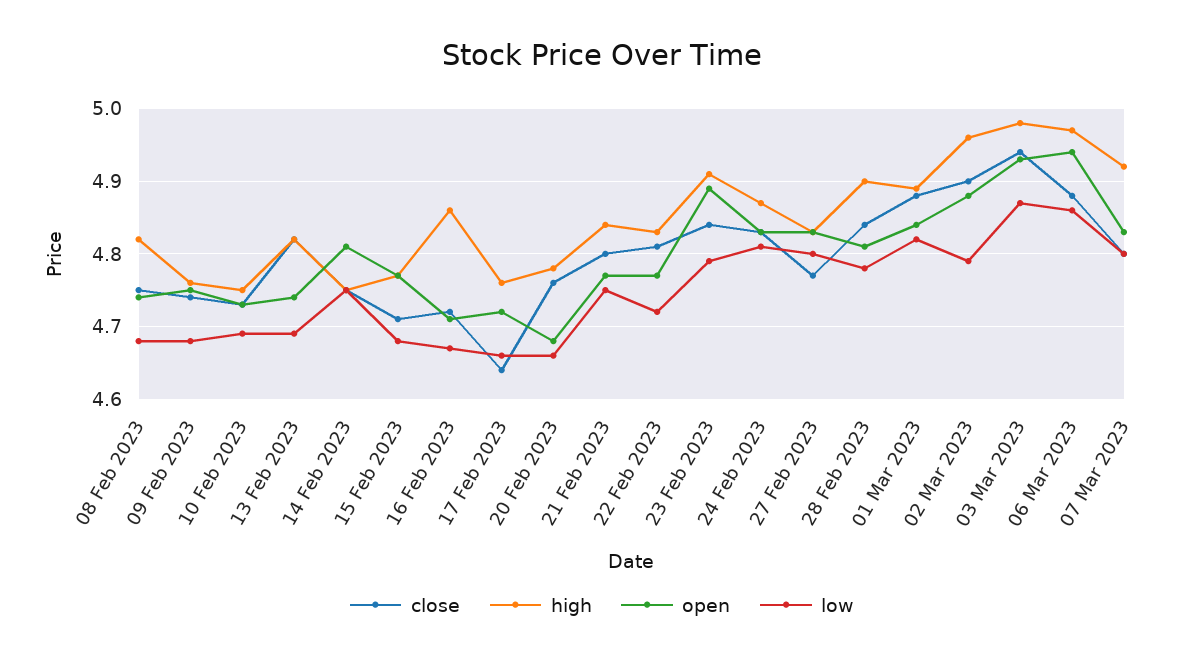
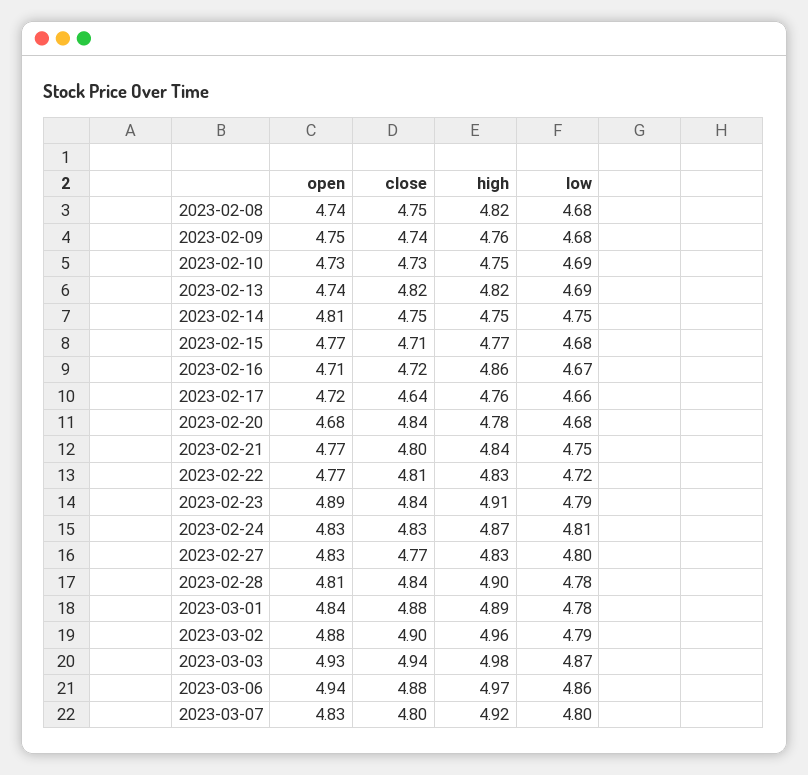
close, 20 Feb 2023: 4.76 -> 4.84
low, 20 Feb 2023: 4.66 -> 4.68
low, 01 Mar 2023: 4.82 -> 4.78

